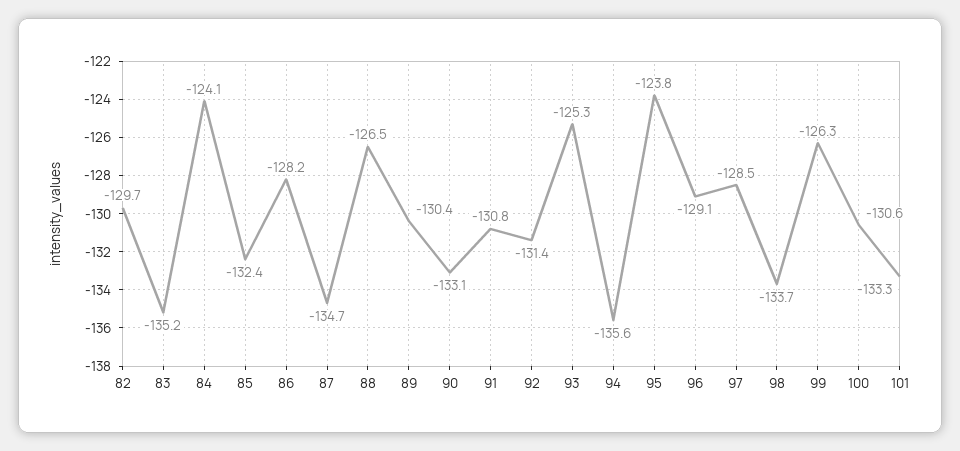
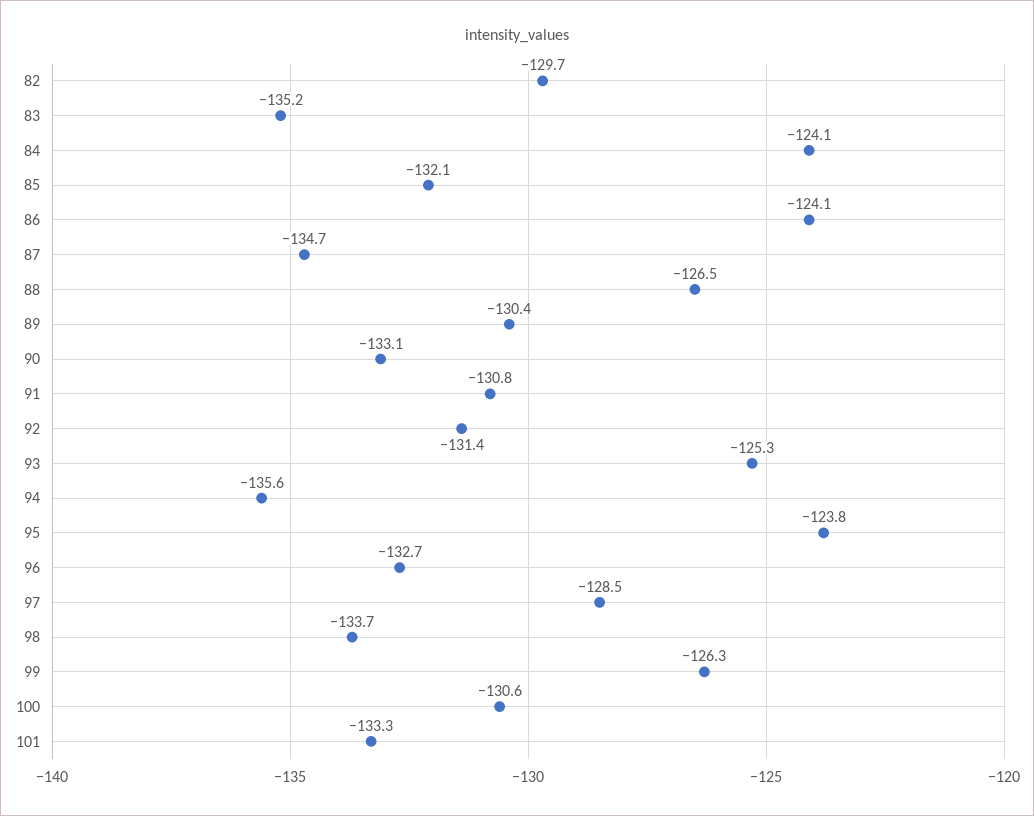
85: -132.4 -> -132.1
86: -128.2 -> -124.1
96: -129.1 -> -132.7

